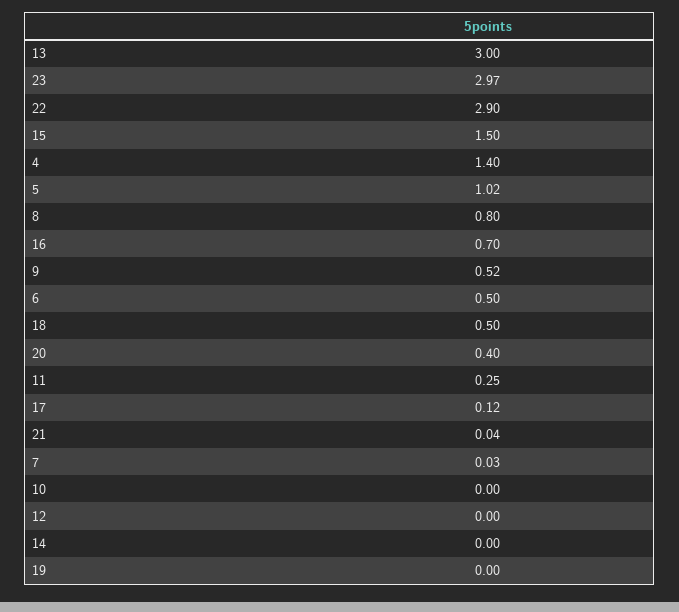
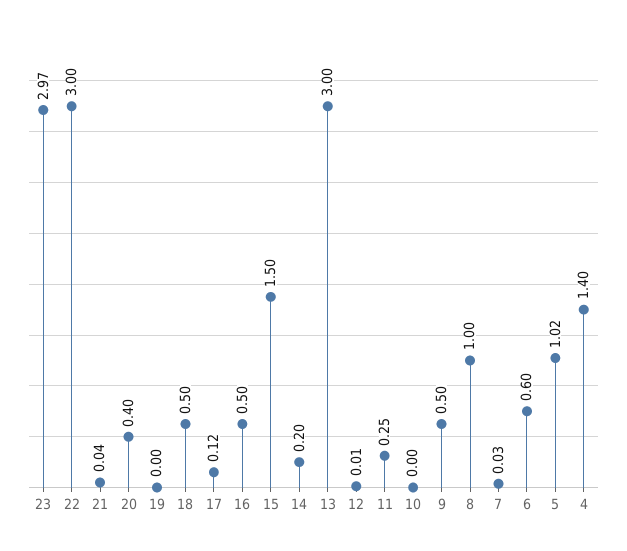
22: 2.9 -> 3
8: 0.8 -> 1
16: 0.7 -> 0.5
9: 0.52 -> 0.5
6: 0.5 -> 0.6
12: 0 -> 0.01
14: 0 -> 0.2

